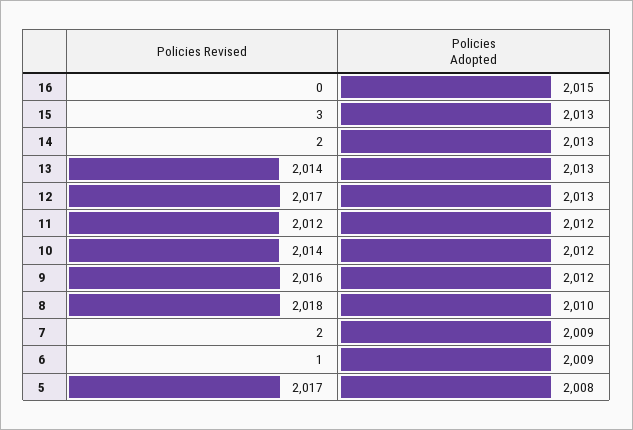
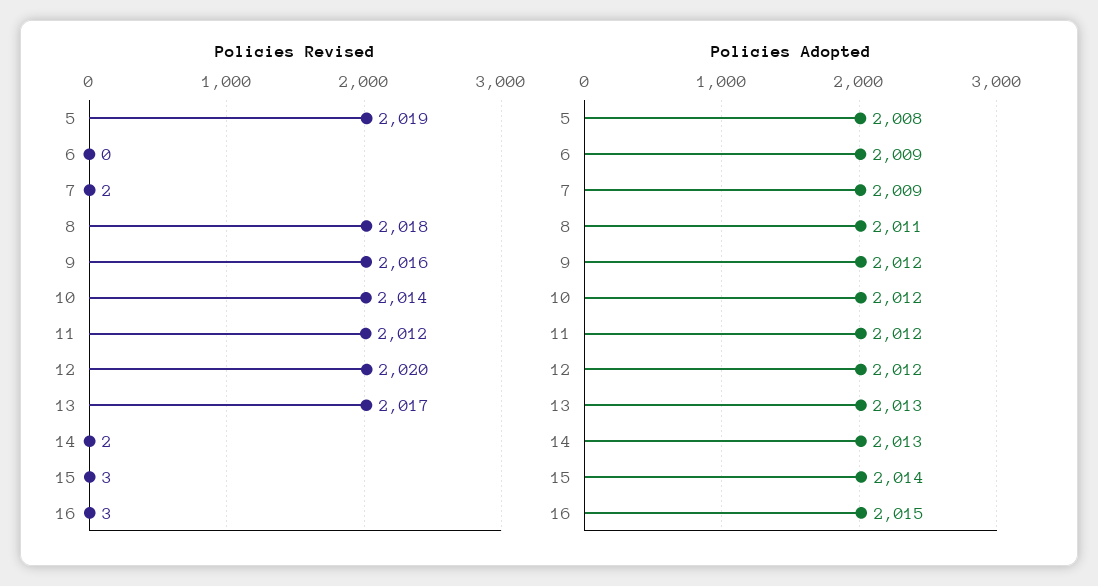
Policies Revised, 16: 0 -> 3
Policies Adopted, 15: 2013 -> 2014
Policies Revised, 13: 2014 -> 2017
Policies Revised, 12: 2017 -> 2020
Policies Adopted, 12: 2013 -> 2012
Policies Adopted, 8: 2010 -> 2011
Policies Revised, 6: 1 -> 0
Policies Revised, 5: 2017 -> 2019

